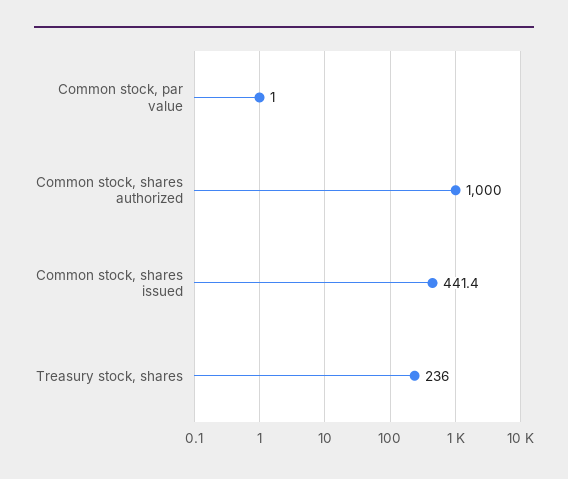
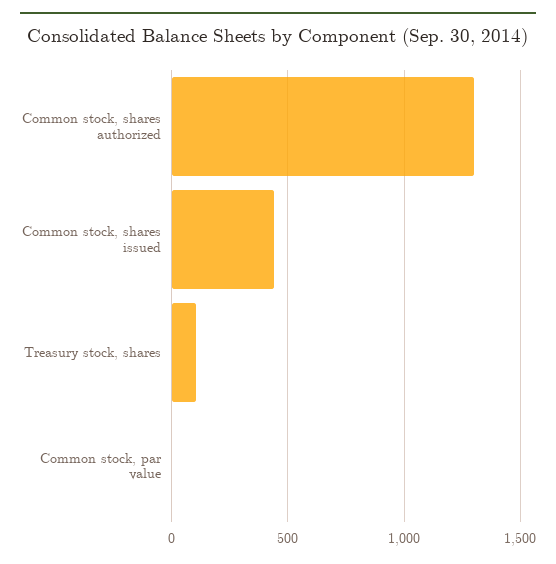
Common stock, shares authorized: 1000 -> 1300
Treasury stock, shares: 236 -> 100

